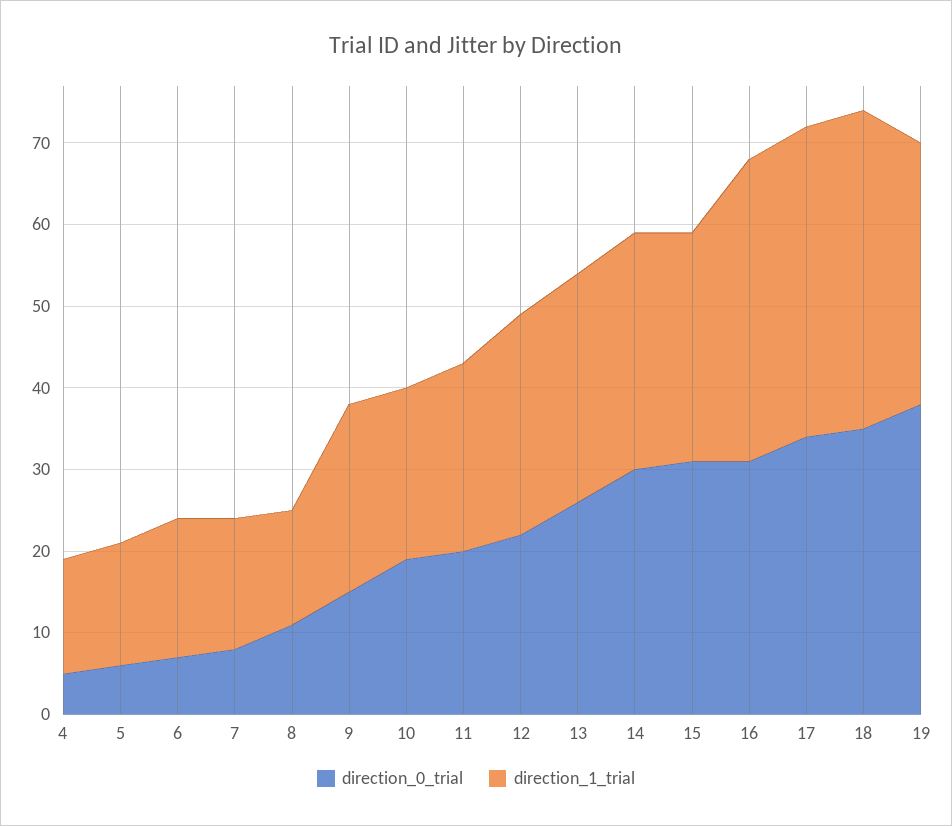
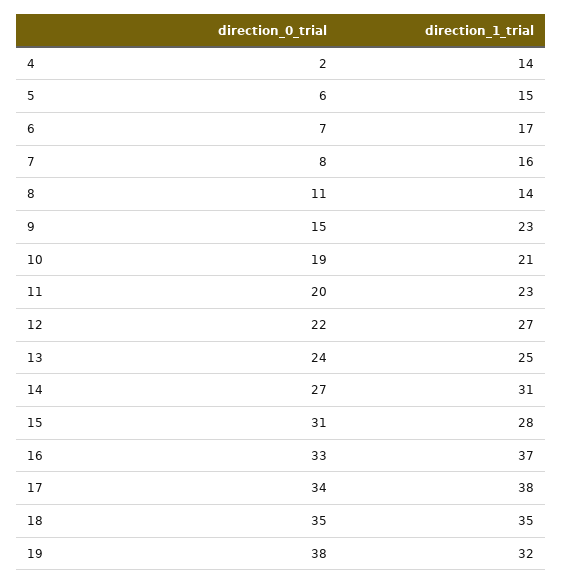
direction_0_trial, 4: 5 -> 2
direction_0_trial, 13: 26 -> 24
direction_1_trial, 13: 28 -> 25
direction_0_trial, 14: 30 -> 27
direction_1_trial, 14: 29 -> 31
direction_0_trial, 16: 31 -> 33
direction_1_trial, 18: 39 -> 35

